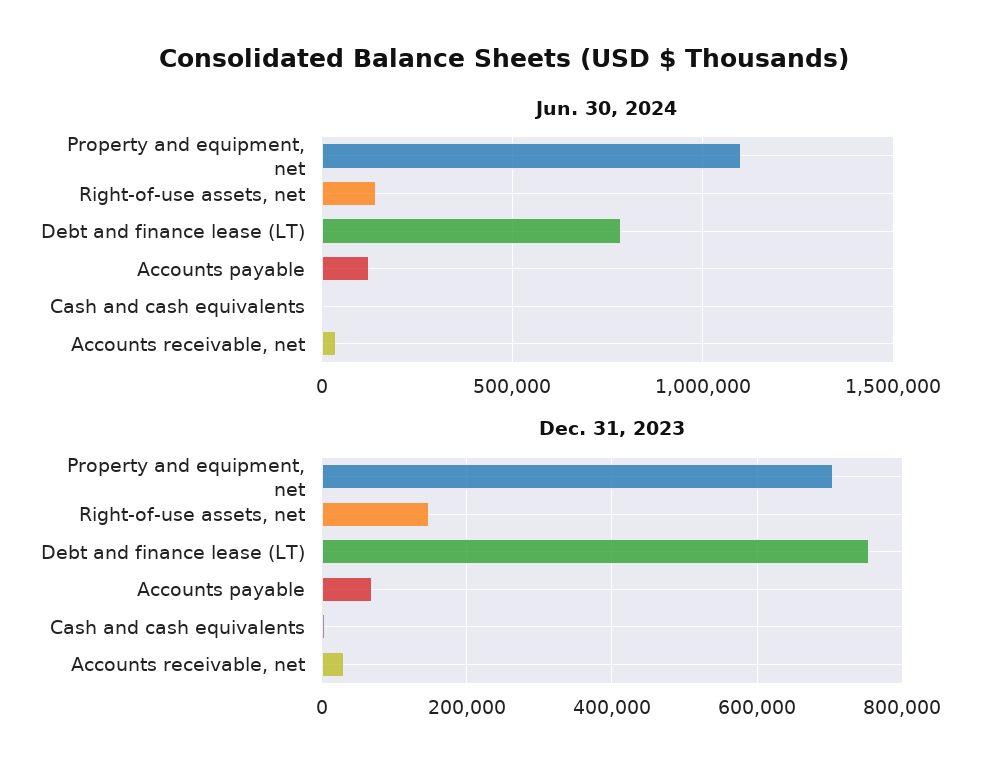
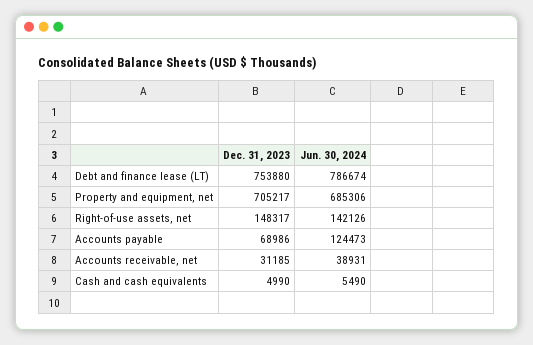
Jun. 30, 2024, Property and equipment, net: 1100000 -> 685306

